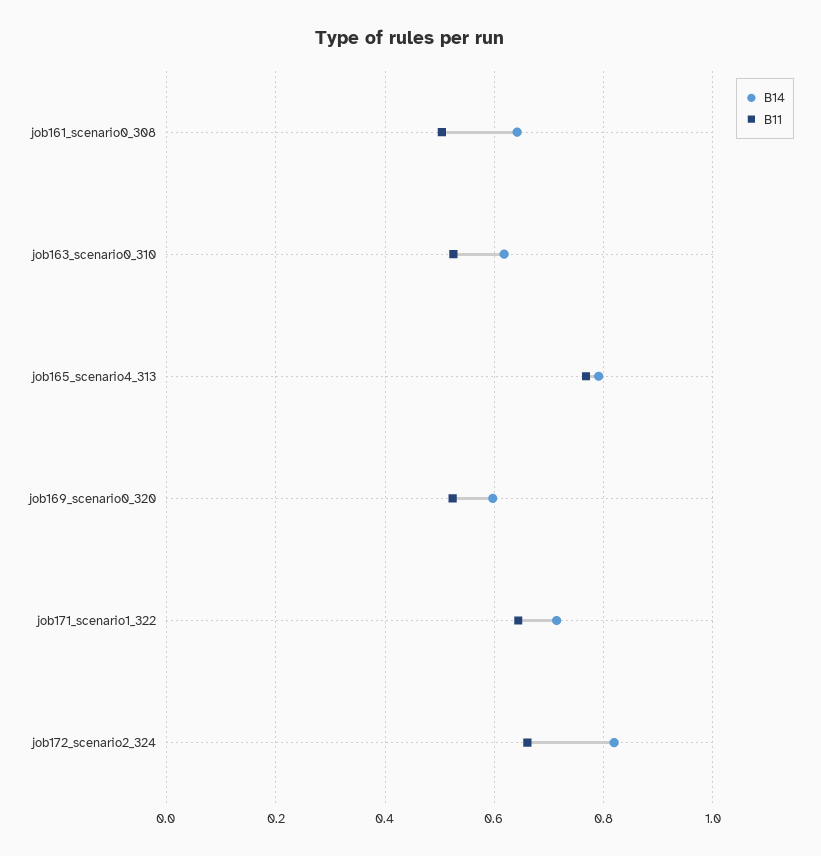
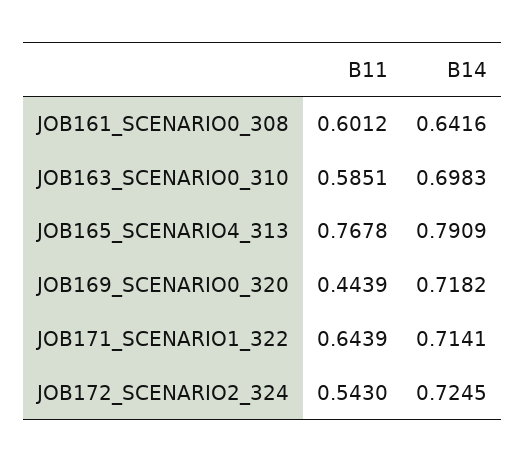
B11, job161_scenario0_308: 0.5 -> 0.6012
B14, job163_scenario0_310: 0.62 -> 0.6983
B11, job163_scenario0_310: 0.52 -> 0.5851
B14, job169_scenario0_320: 0.6 -> 0.7182
B11, job169_scenario0_320: 0.52 -> 0.4439
B14, job172_scenario2_324: 0.82 -> 0.7245
B11, job172_scenario2_324: 0.66 -> 0.543

